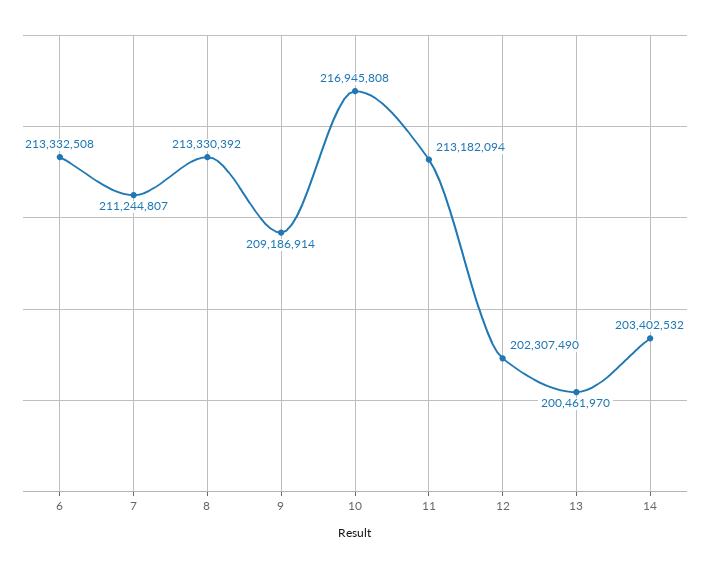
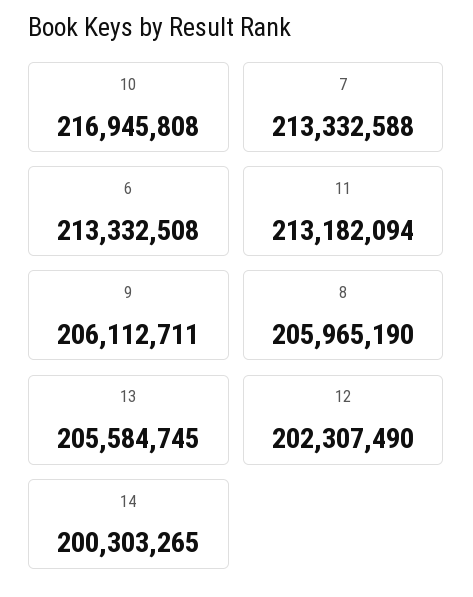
7: 211244807 -> 213332588
8: 213330392 -> 205965190
9: 209186914 -> 206112711
13: 200461970 -> 205584745
14: 203402532 -> 200303265

